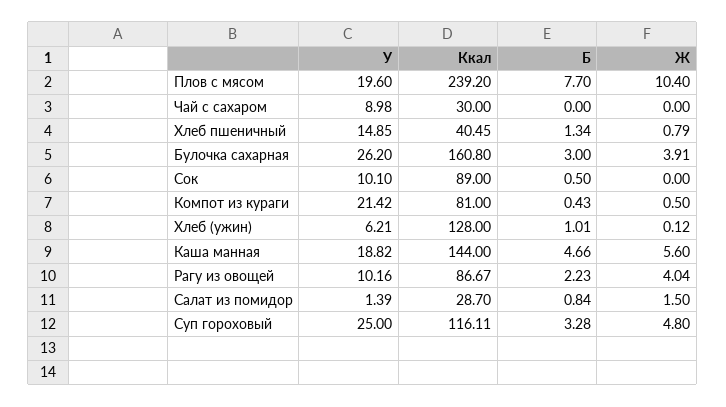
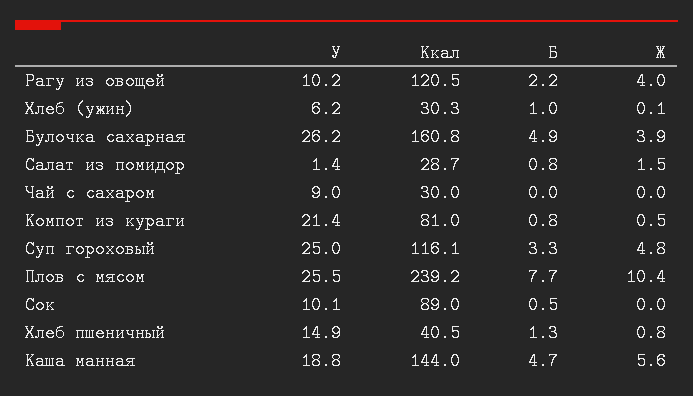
У, Плов с мясом: 19.6 -> 25.5
Б, Булочка сахарная: 3 -> 4.9
Б, Компот из кураги: 0.43 -> 0.8
Ккал, Хлеб (ужин): 128 -> 30.3
Ккал, Рагу из овощей: 86.67 -> 120.5

